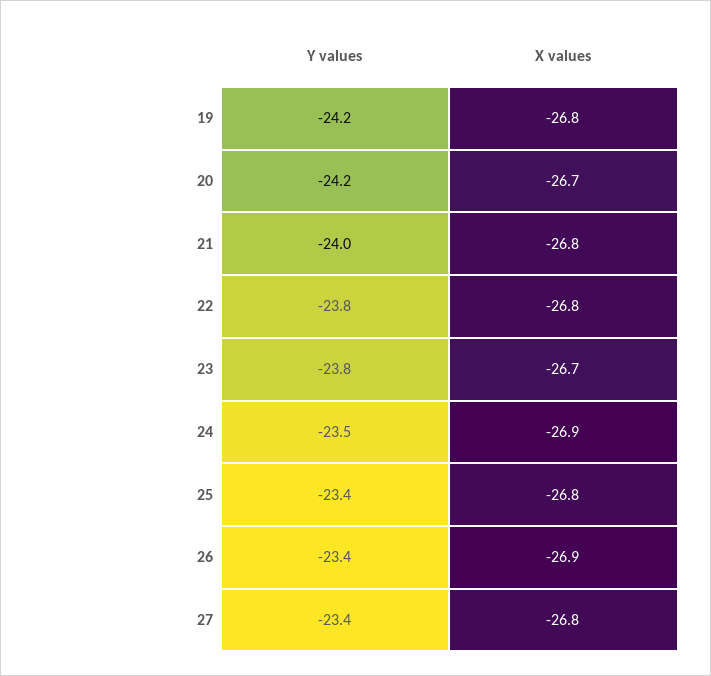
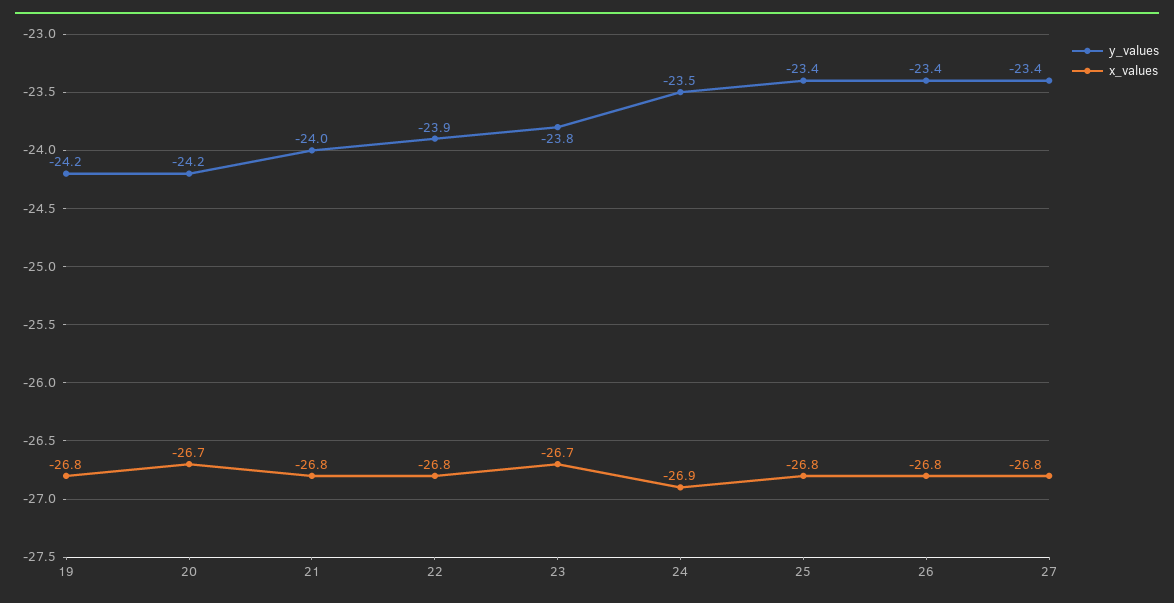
Y values, 22: -23.8 -> -23.9
X values, 26: -26.9 -> -26.8

